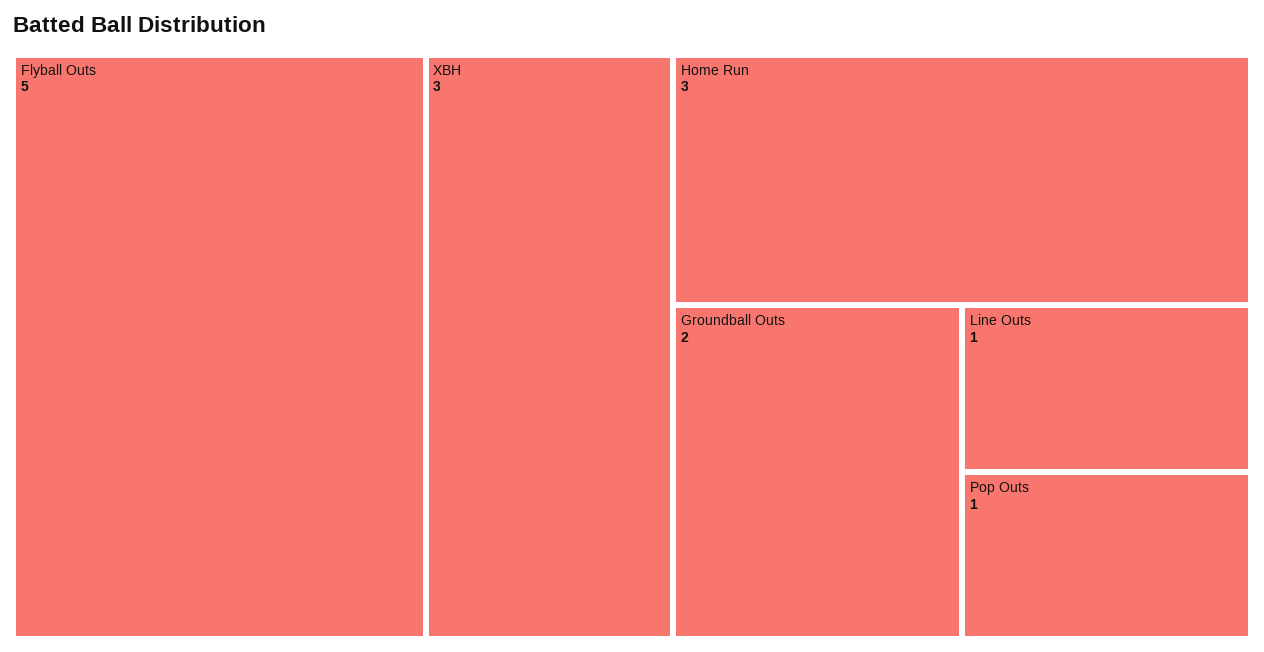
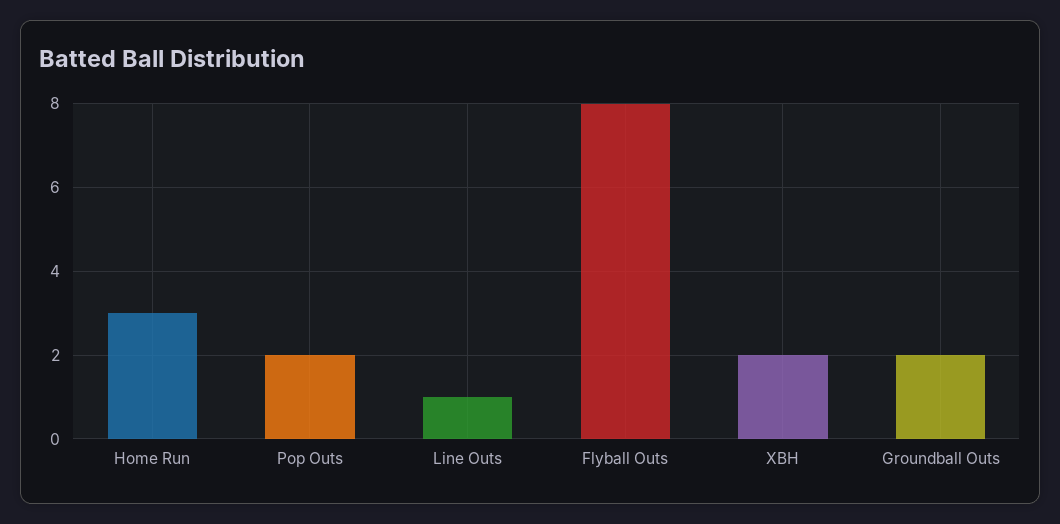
Flyball Outs: 5 -> 8
XBH: 3 -> 2
Pop Outs: 1 -> 2

